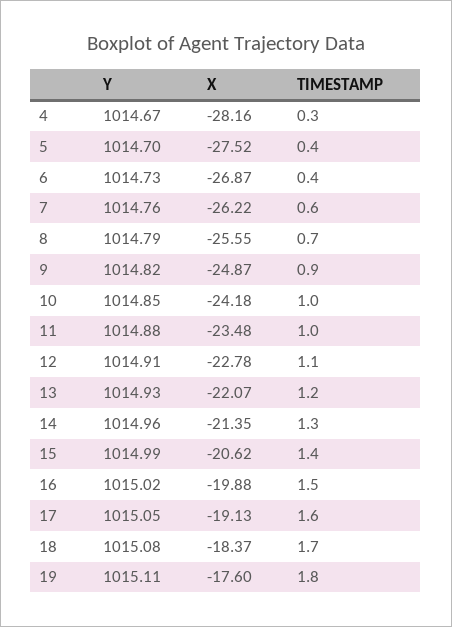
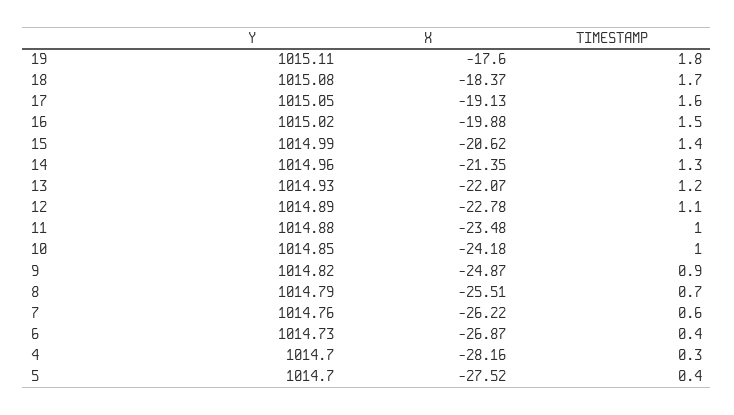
Y, 4: 1014.67 -> 1014.7
X, 8: -25.55 -> -25.51
Y, 12: 1014.91 -> 1014.89

